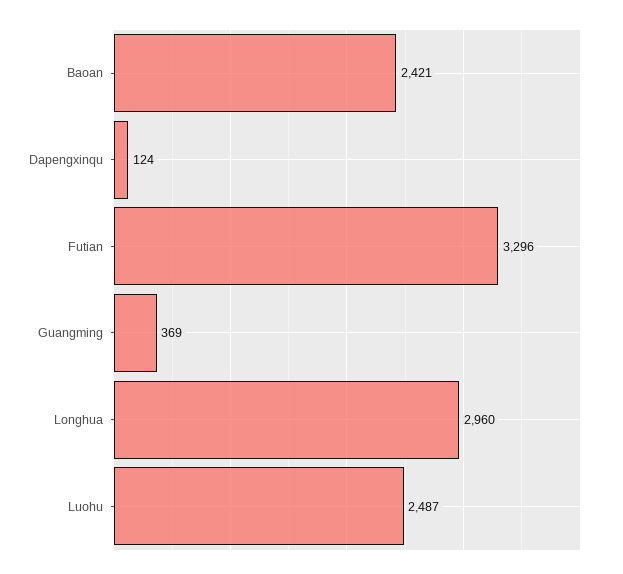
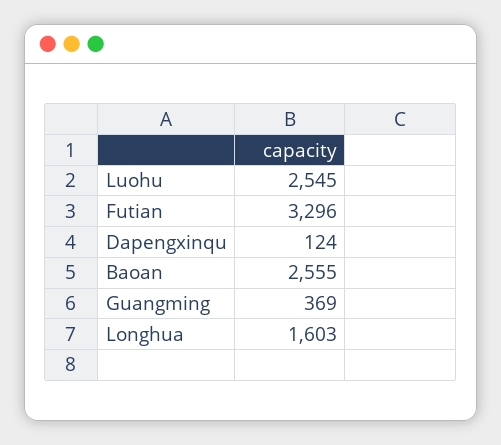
Baoan: 2421 -> 2555
Longhua: 2960 -> 1603
Luohu: 2487 -> 2545

